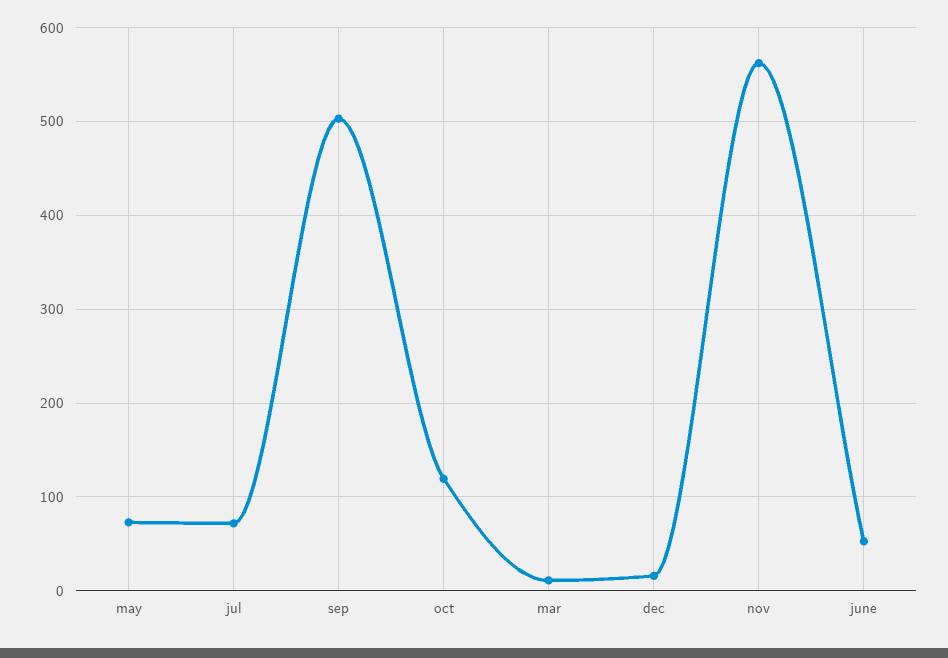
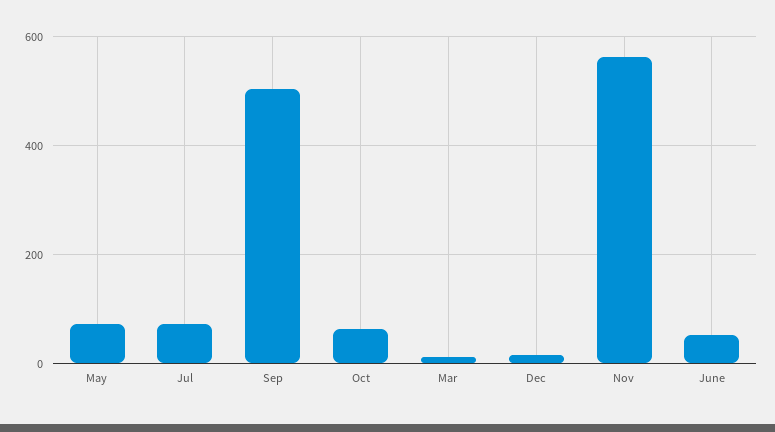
oct: 120 -> 60

